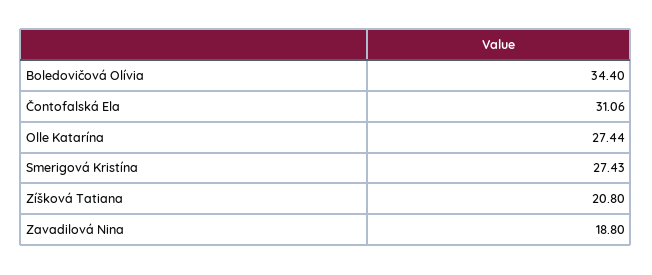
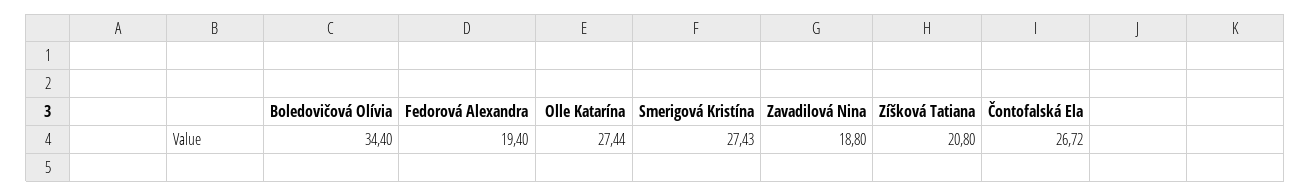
Čontofalská Ela: 31.06 -> 26.72
Fedorová Alexandra: none -> 19.4

